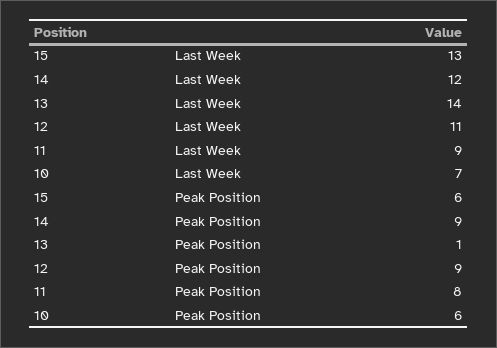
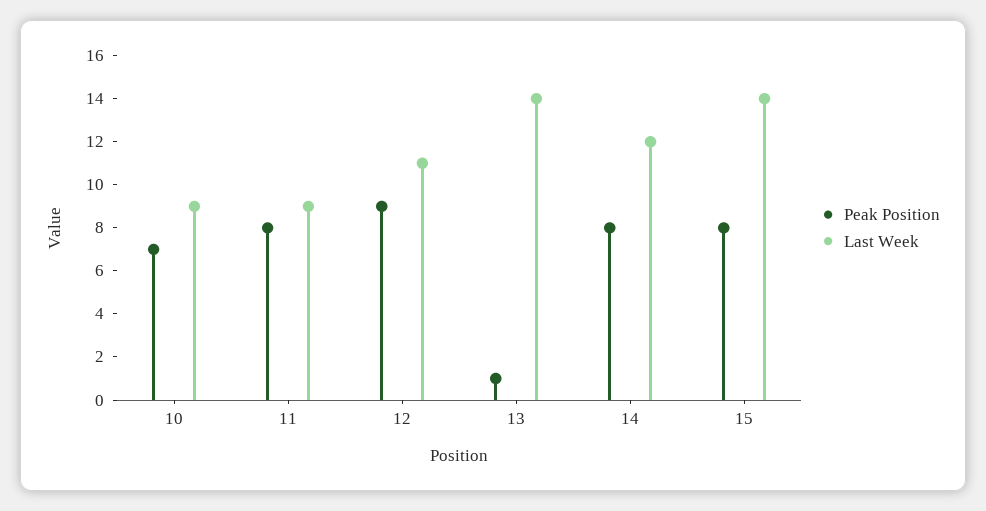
Last Week, 15: 13 -> 14
Last Week, 10: 7 -> 9
Peak Position, 15: 6 -> 8
Peak Position, 14: 9 -> 8
Peak Position, 10: 6 -> 7

